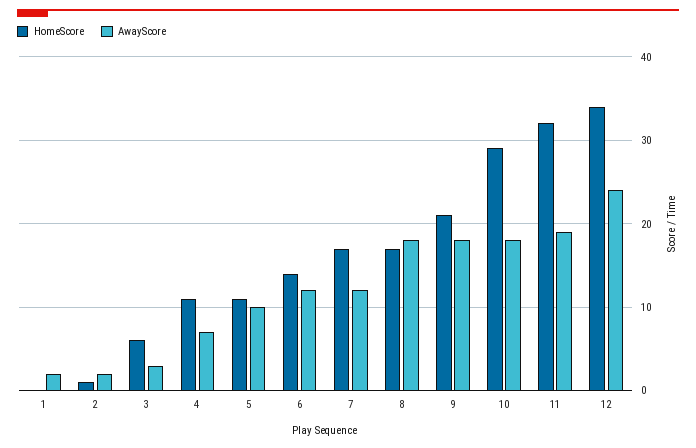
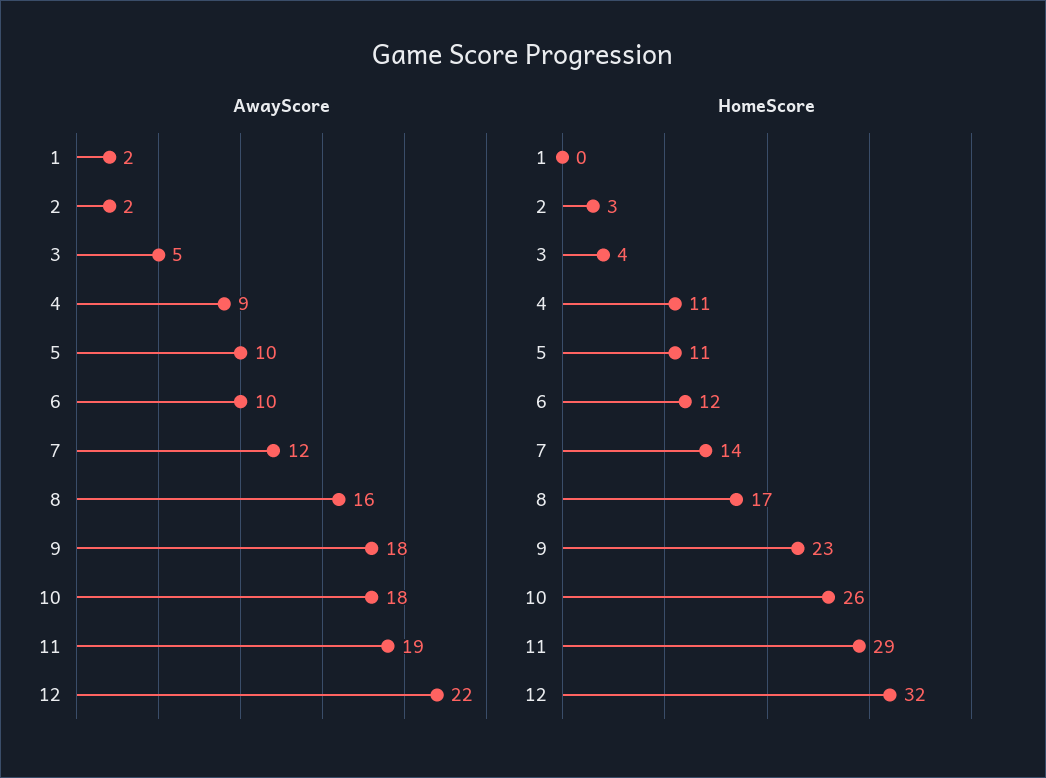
HomeScore, 2: 1 -> 3
HomeScore, 3: 6 -> 4
AwayScore, 3: 3 -> 5
AwayScore, 4: 7 -> 9
HomeScore, 6: 14 -> 12
AwayScore, 6: 12 -> 10
HomeScore, 7: 17 -> 14
AwayScore, 8: 18 -> 16
HomeScore, 9: 21 -> 23
HomeScore, 10: 29 -> 26
HomeScore, 11: 32 -> 29
HomeScore, 12: 34 -> 32
AwayScore, 12: 24 -> 22

